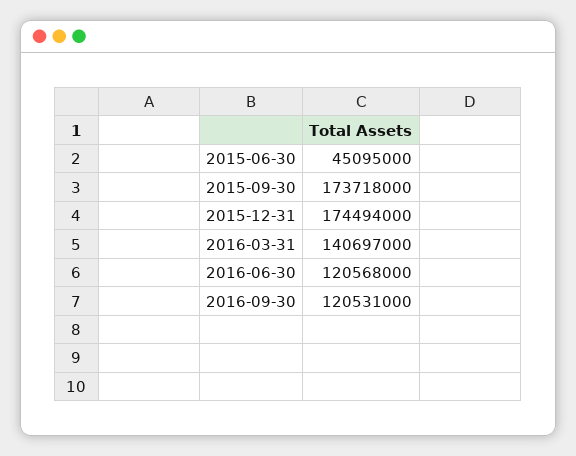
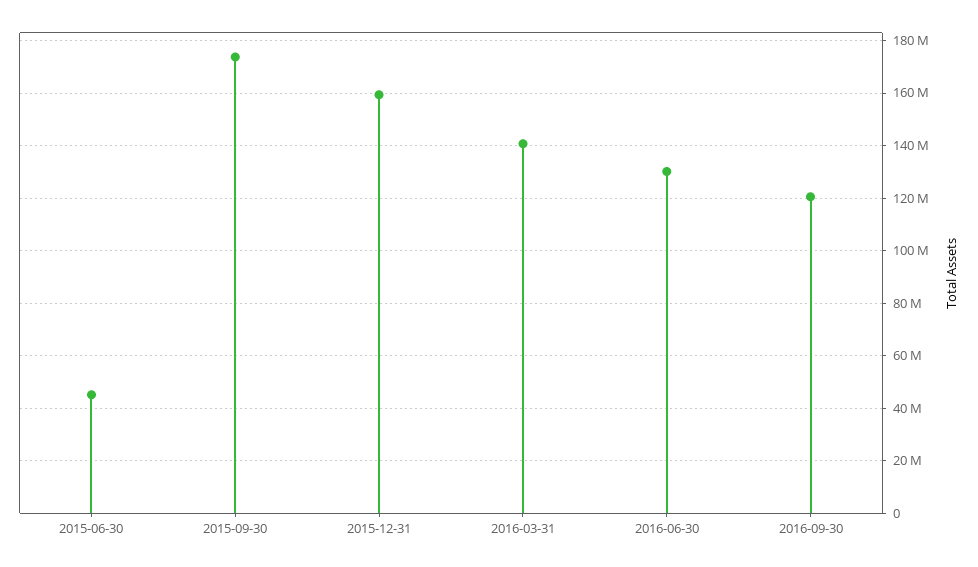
2015-12-31: 174494000 -> 160000000
2016-06-30: 120568000 -> 130000000

